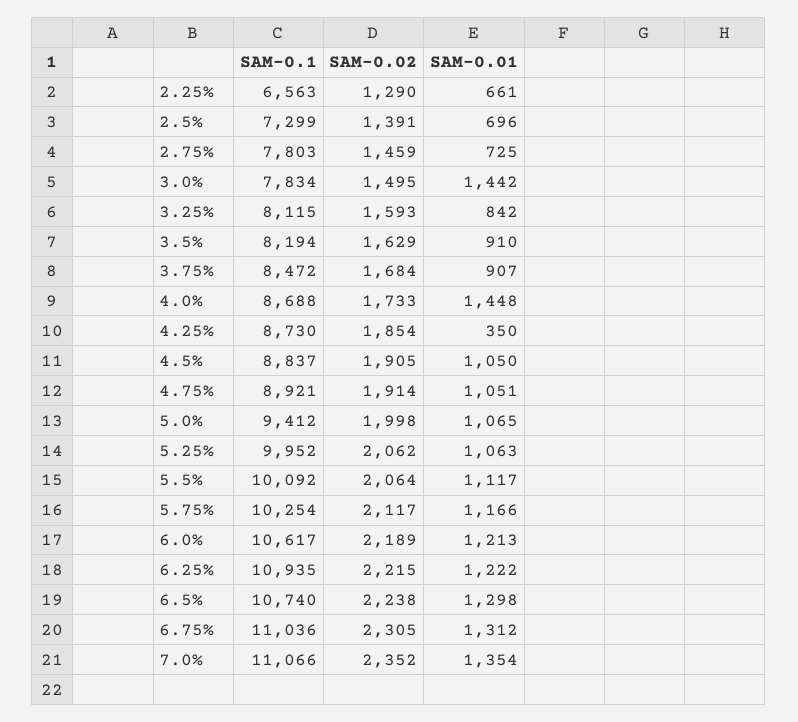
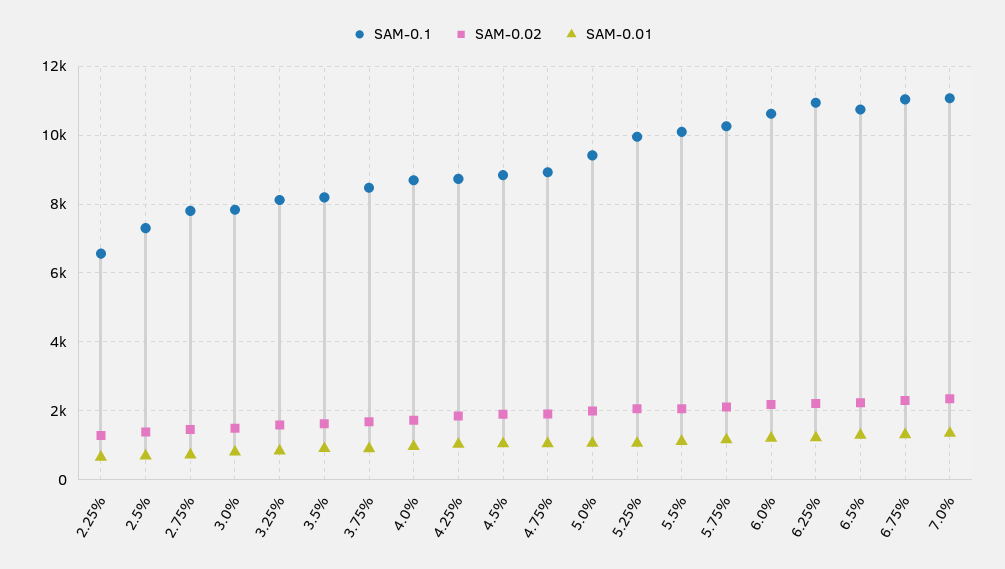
SAM-0.01, 3.0%: 1442 -> 800
SAM-0.01, 4.0%: 1448 -> 1000
SAM-0.01, 4.25%: 350 -> 1000

